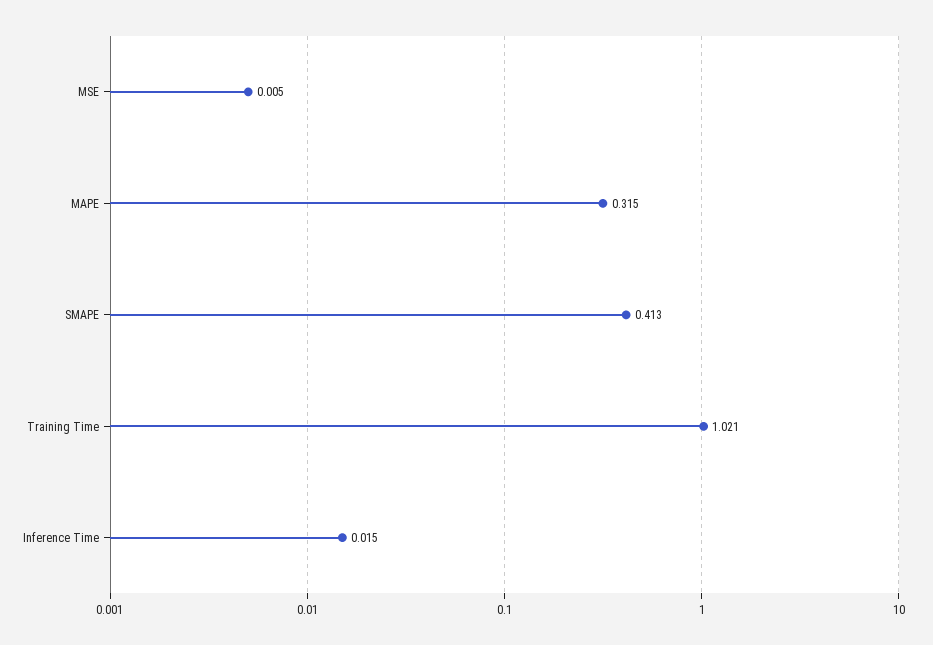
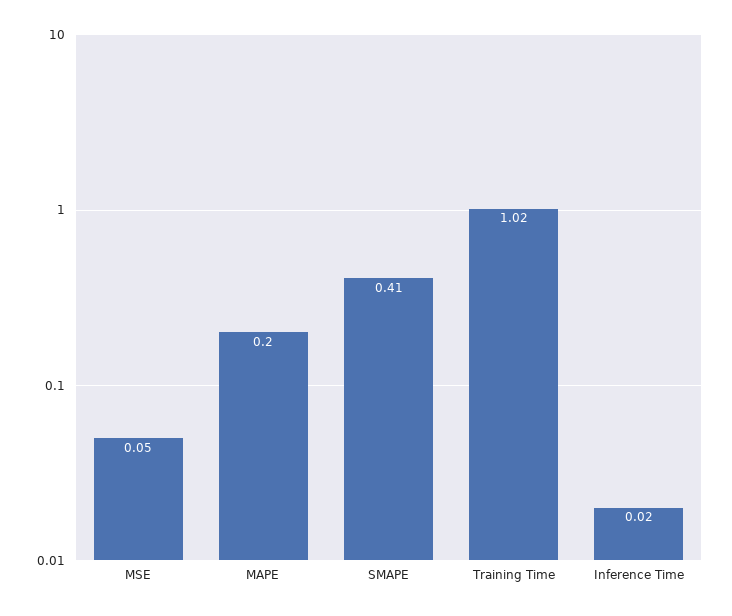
MSE: 0.005 -> 0.05
MAPE: 0.315 -> 0.2

